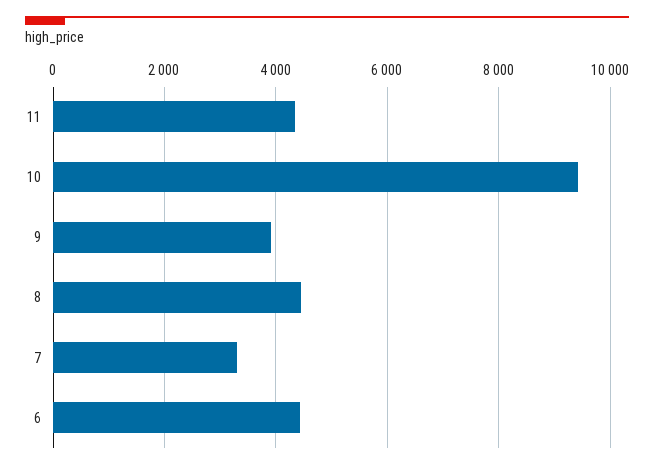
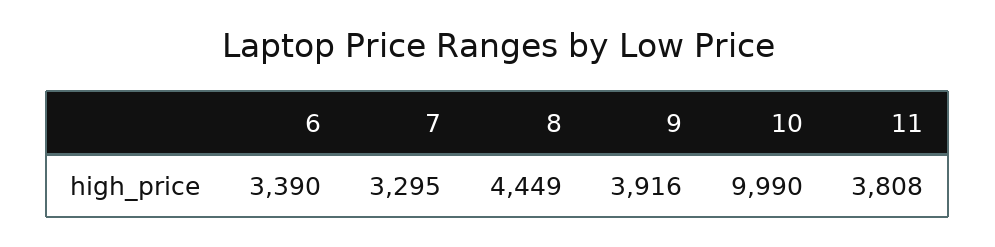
11: 4400 -> 3808
10: 9400 -> 9990
6: 4400 -> 3390

